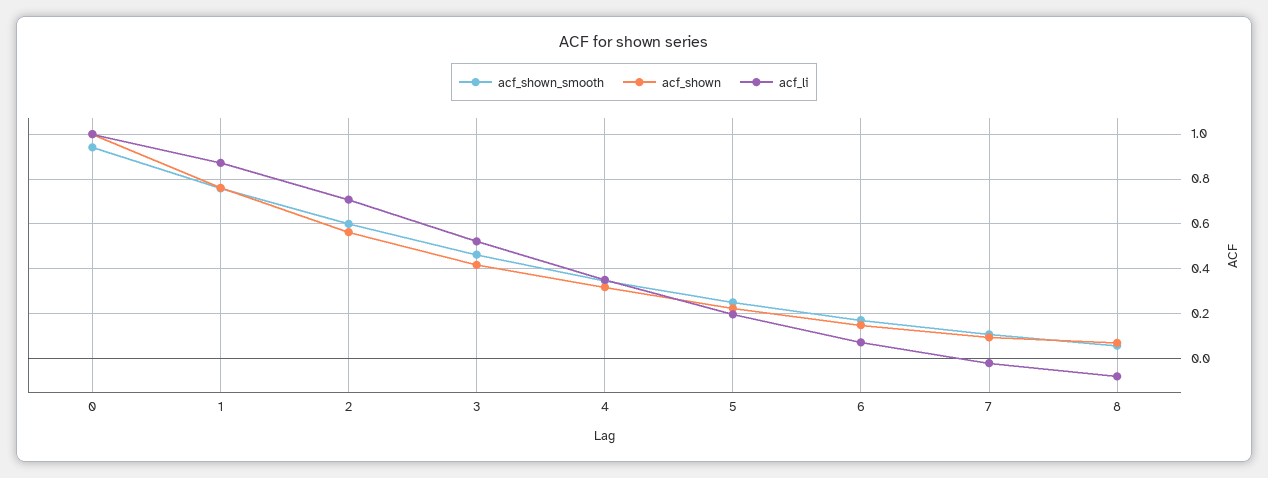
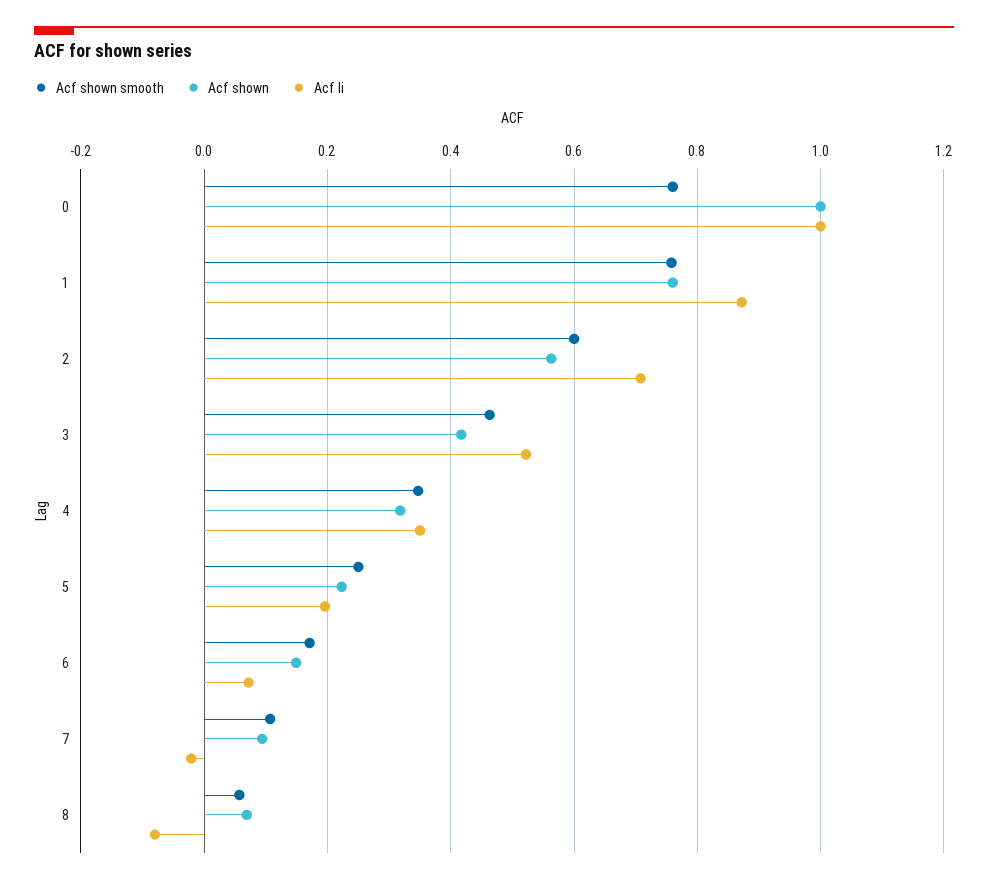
acf_shown_smooth, 0: 0.95 -> 0.76

